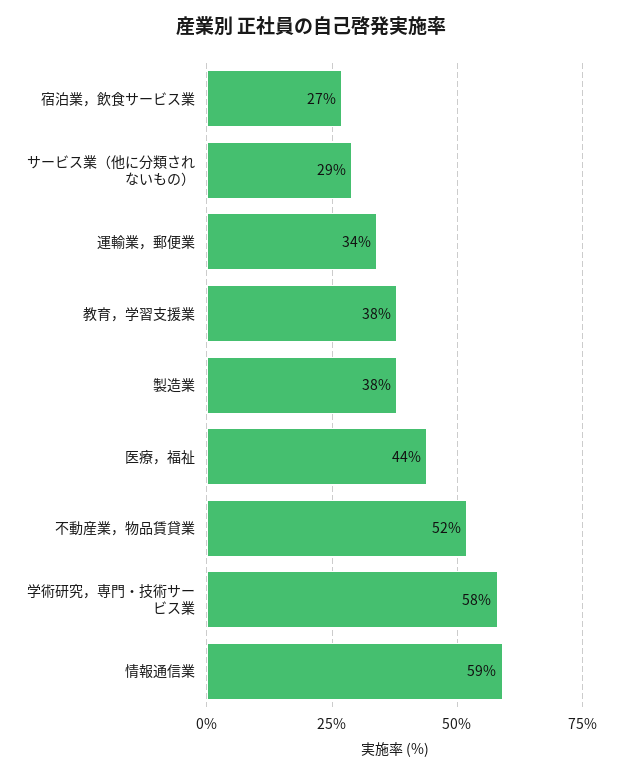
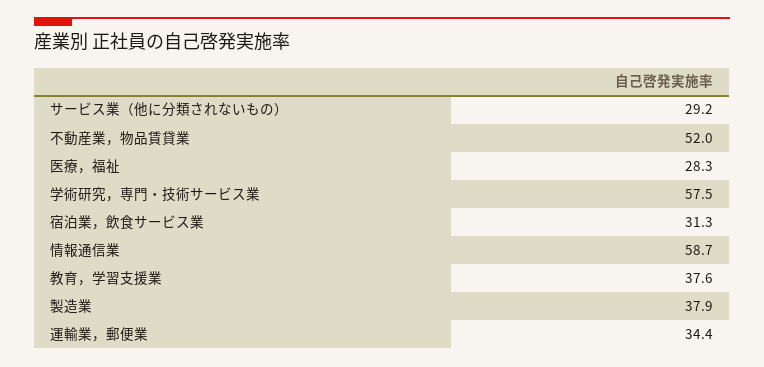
宿泊業，飲食サービス業: 27 -> 31.3
医療，福祉: 44 -> 28.3

